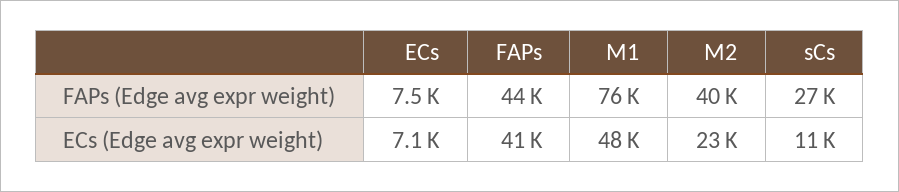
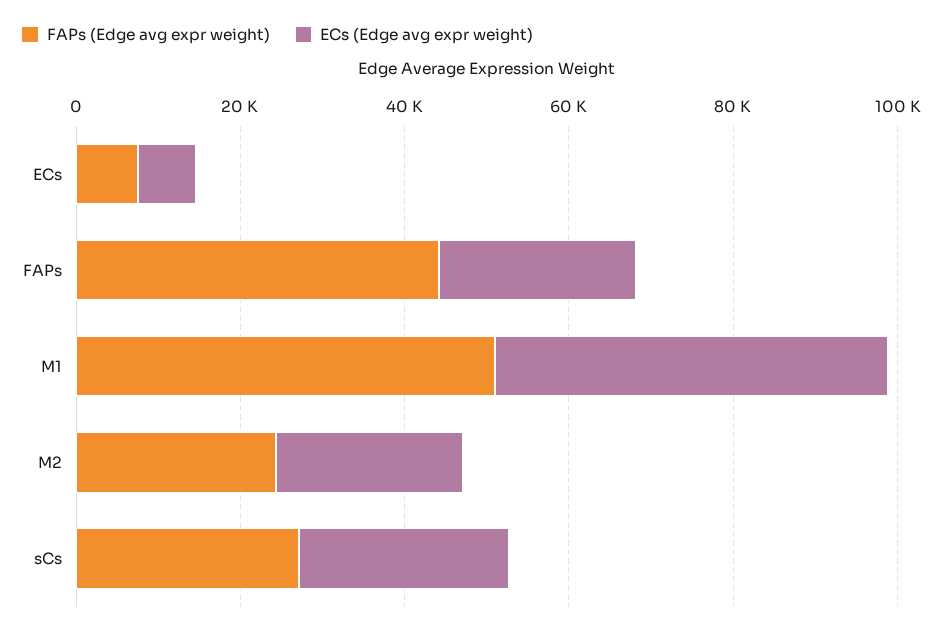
FAPs (Edge avg expr weight), M1: 76000 -> 50000
FAPs (Edge avg expr weight), M2: 40000 -> 25000
ECs (Edge avg expr weight), FAPs: 41000 -> 25000
ECs (Edge avg expr weight), sCs: 11000 -> 25000

